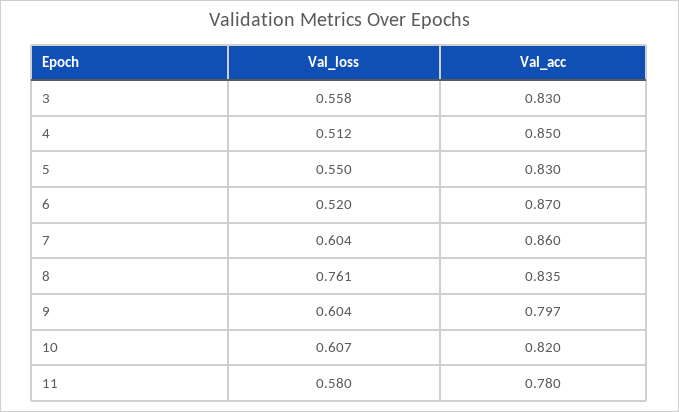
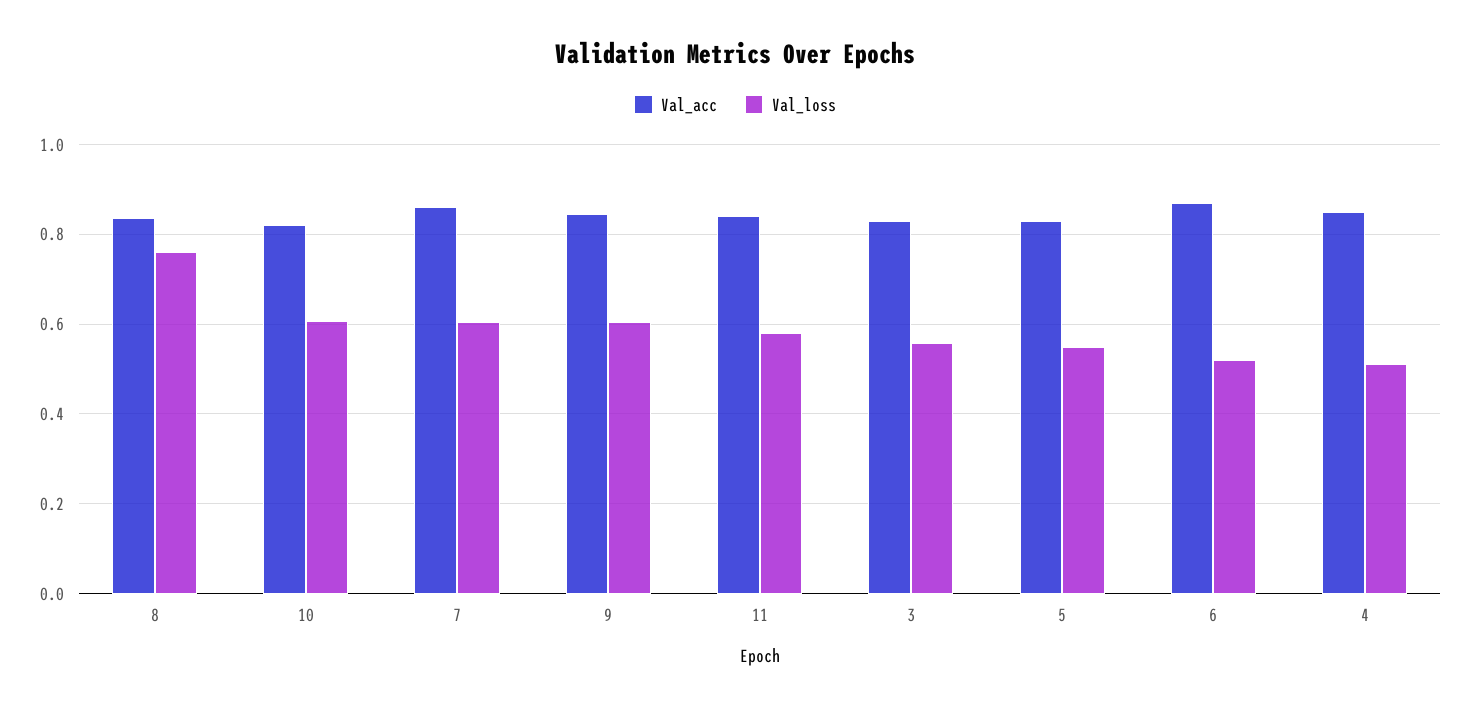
Val_acc, 9: 0.797 -> 0.84
Val_acc, 11: 0.78 -> 0.84

